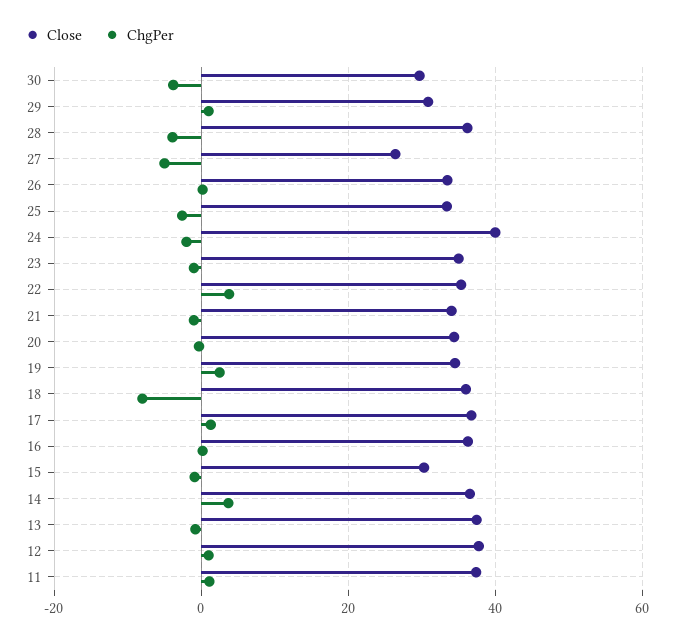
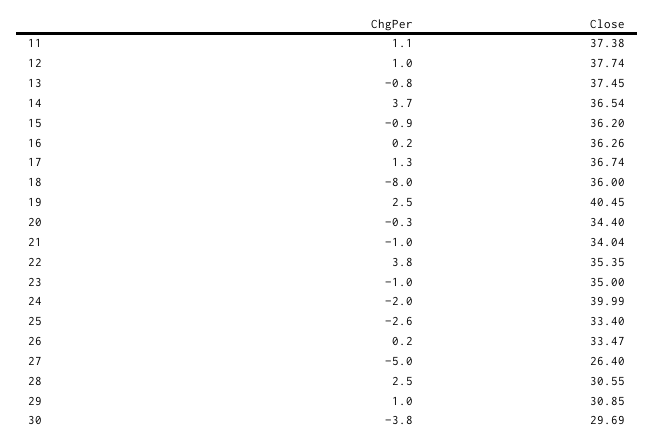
Close, 28: 36 -> 30.55
ChgPer, 28: -4 -> 2.5
Close, 19: 34 -> 40.45
Close, 15: 30 -> 36.2

